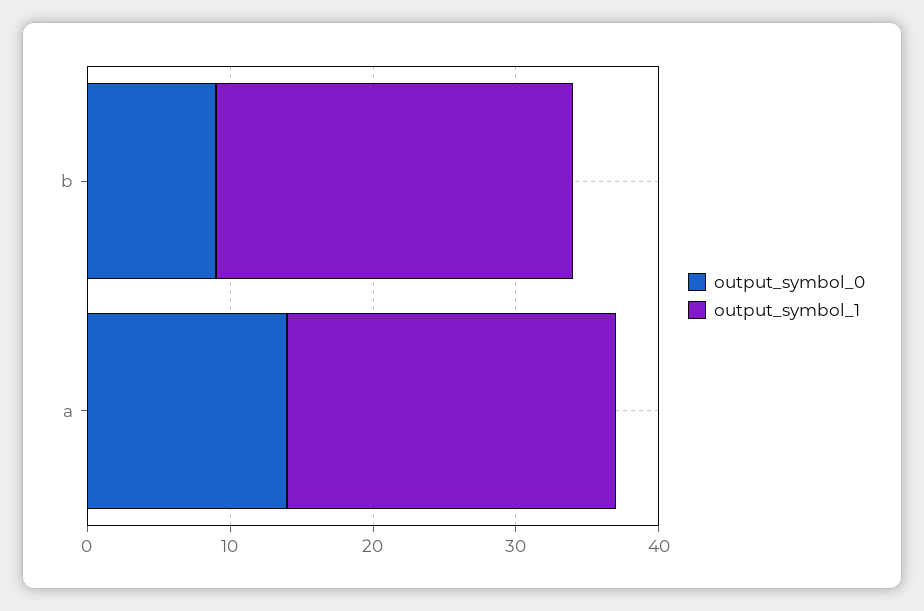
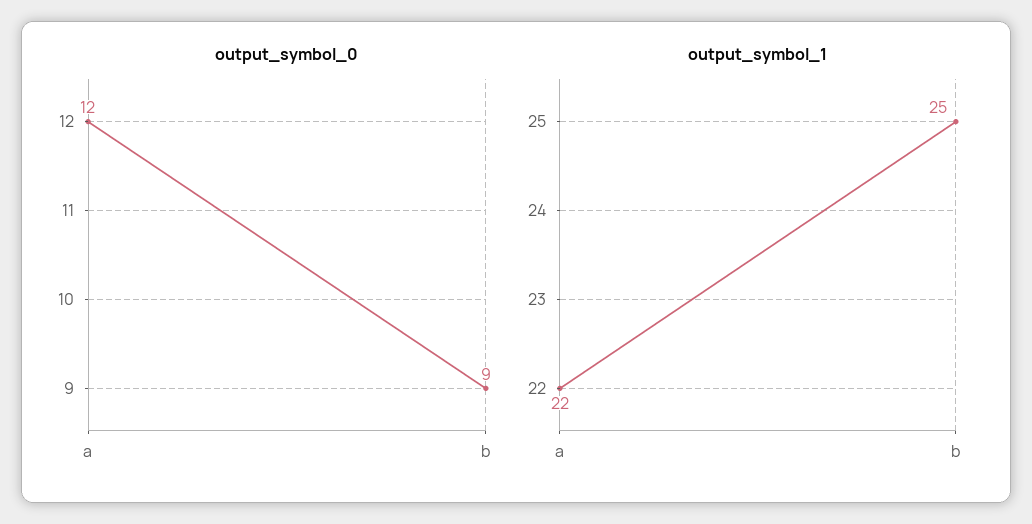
output_symbol_0, a: 14 -> 12
output_symbol_1, a: 23 -> 22

